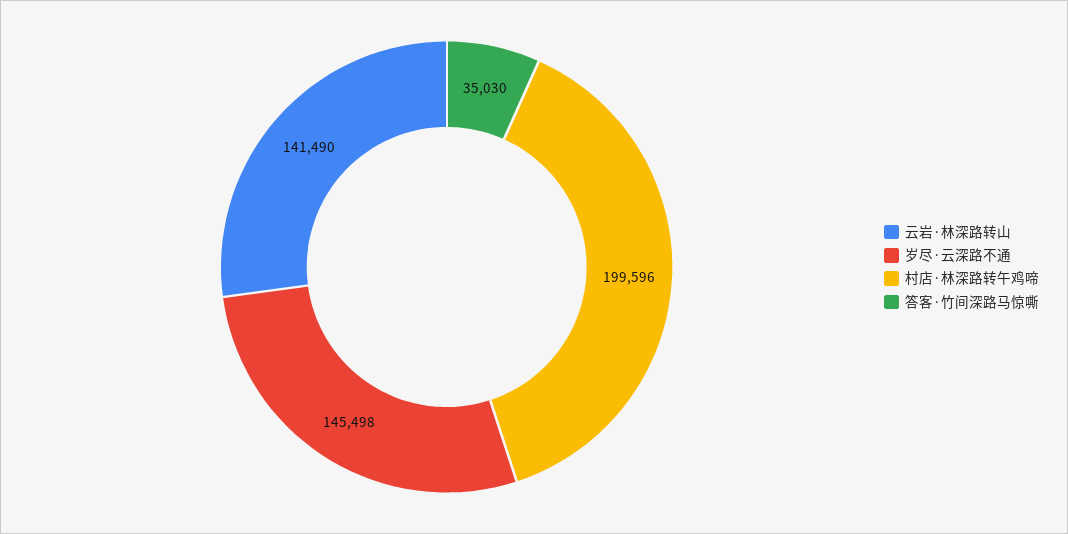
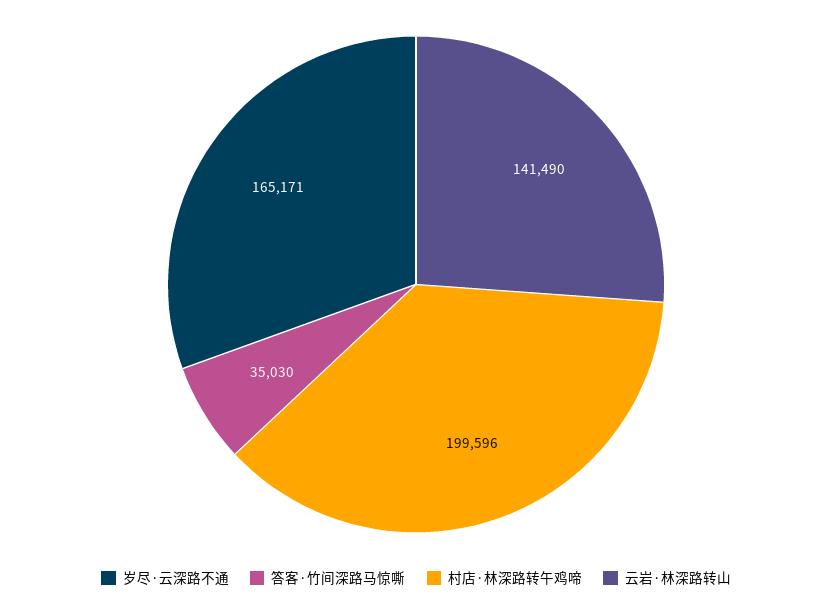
岁尽·云深路不通: 145498 -> 165171

